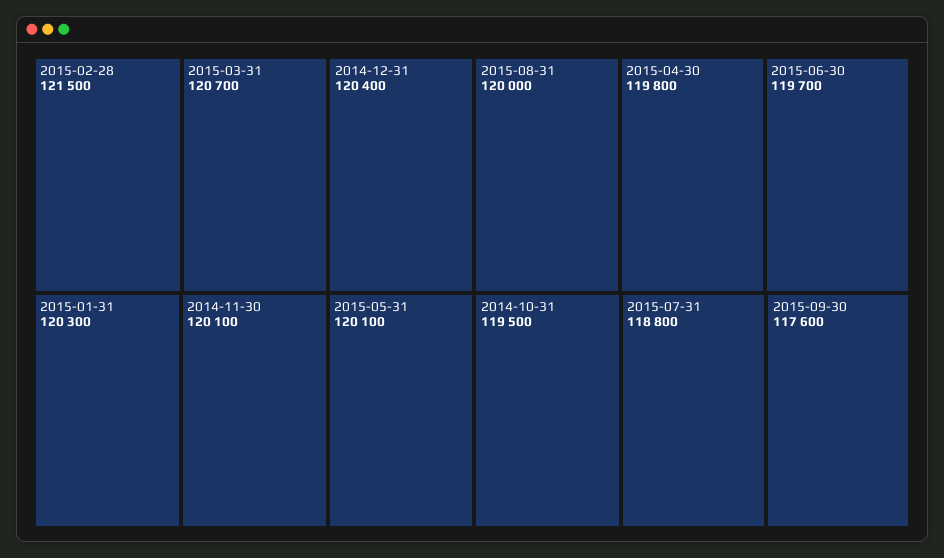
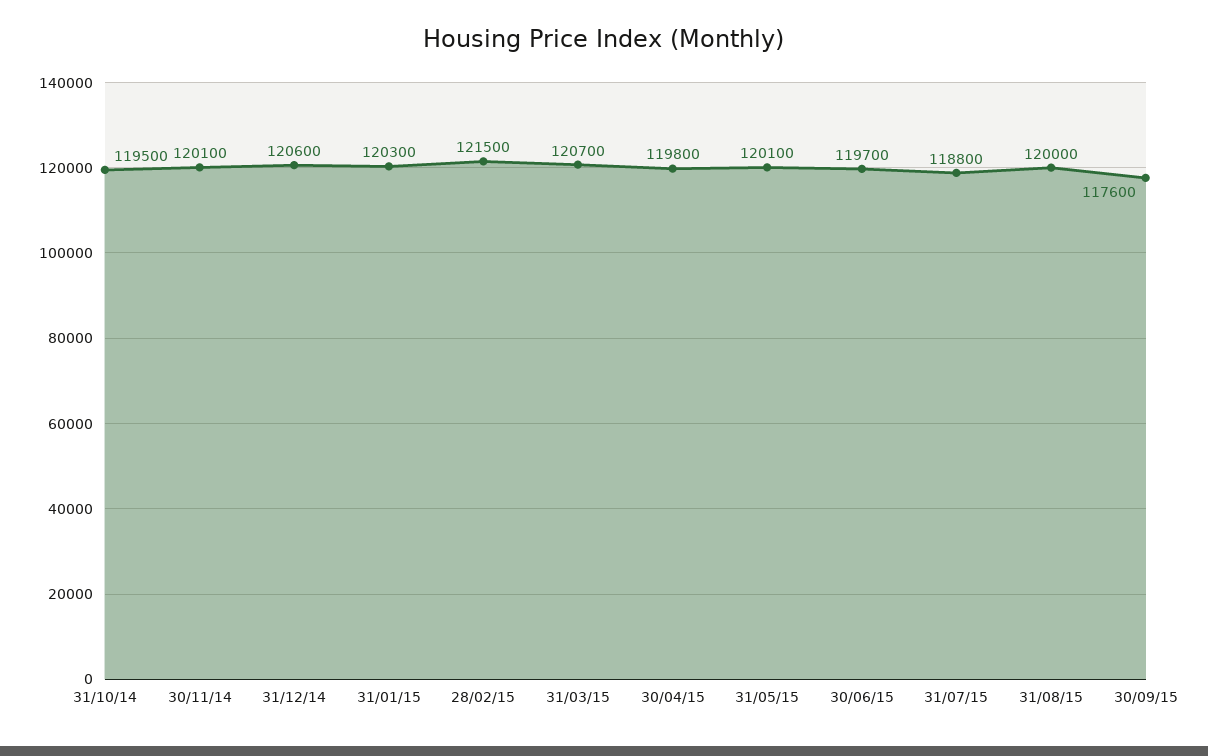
2014-12-31: 120400 -> 120600

